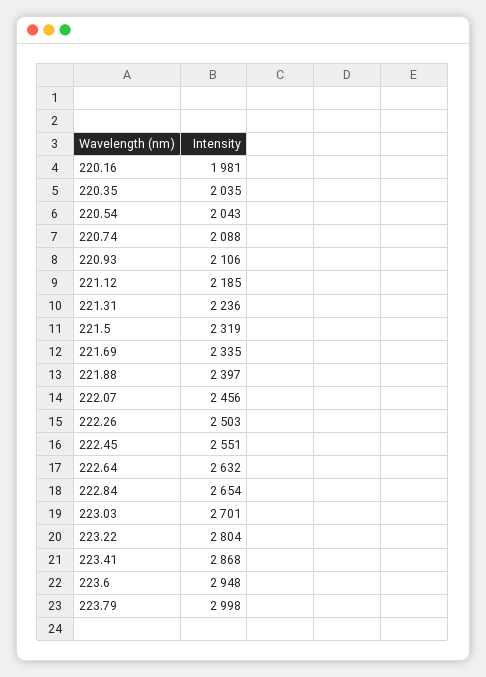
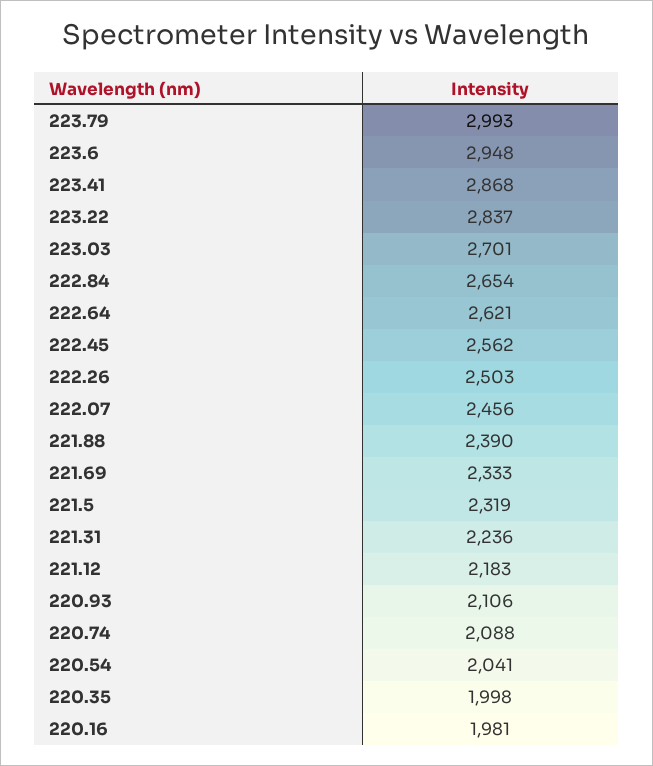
220.35: 2035 -> 1998
220.54: 2043 -> 2041
221.12: 2185 -> 2183
221.69: 2335 -> 2333
221.88: 2397 -> 2390
222.45: 2551 -> 2562
222.64: 2632 -> 2621
223.22: 2804 -> 2837
223.79: 2998 -> 2993

